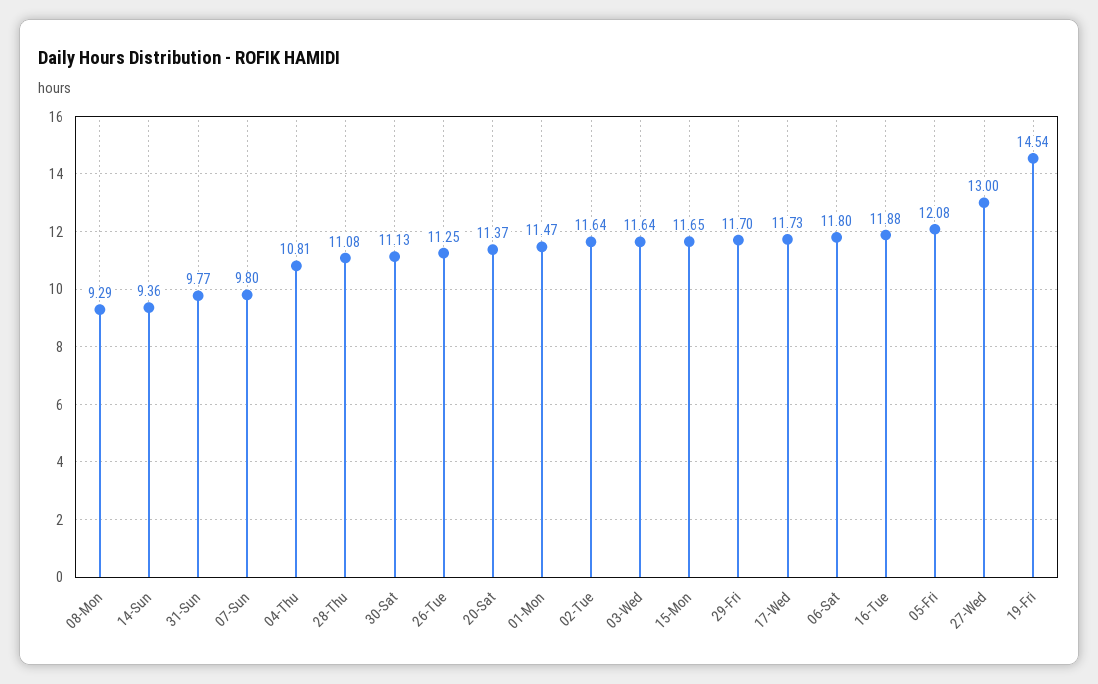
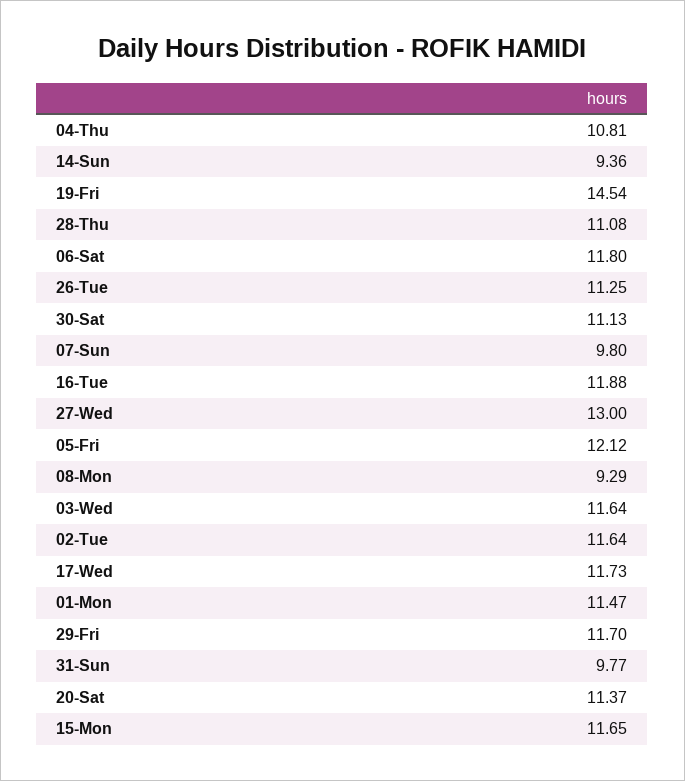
05-Fri: 12.08 -> 12.12

